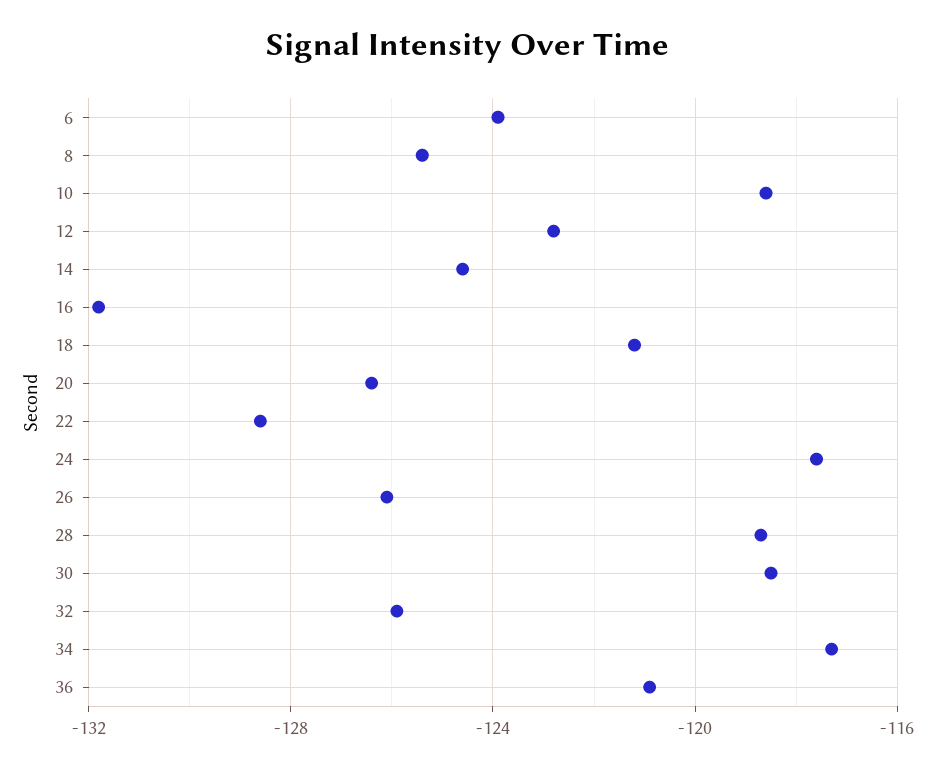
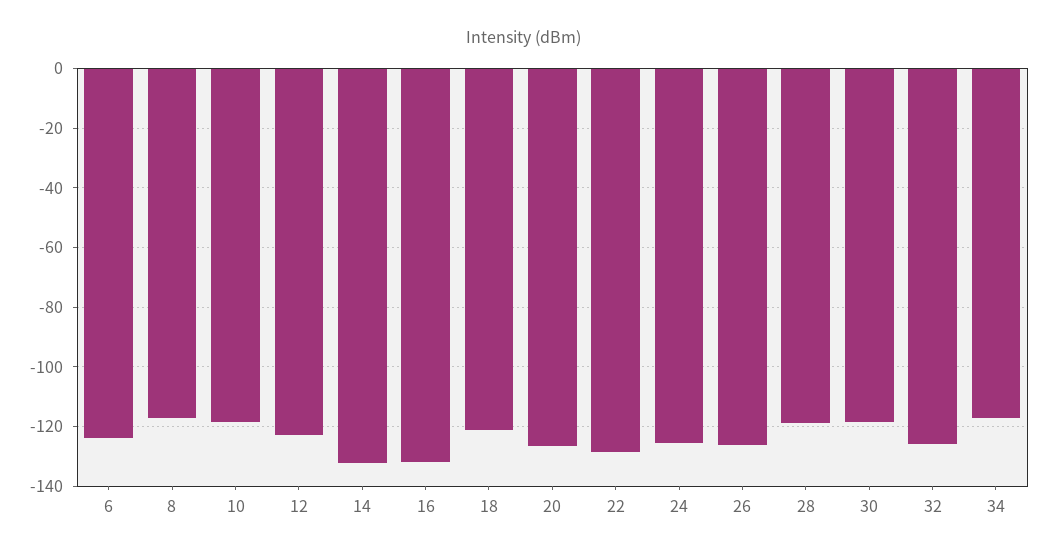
8: -125.5 -> -117.5
14: -124.5 -> -132.5
24: -117.5 -> -125
36: -121 -> none

